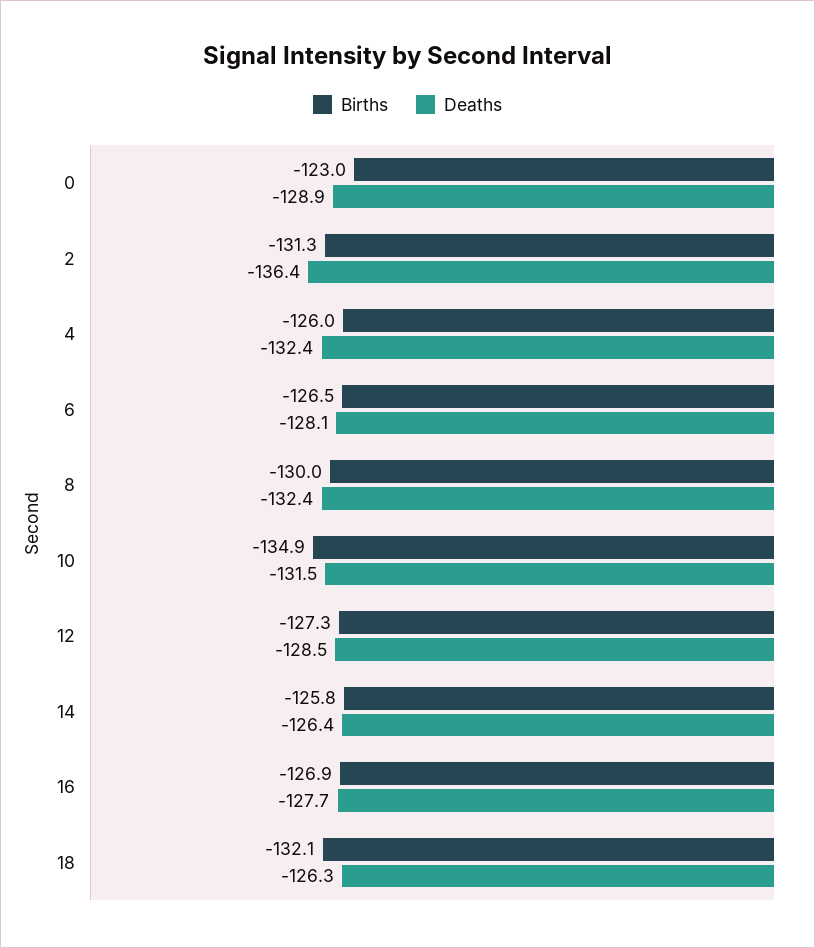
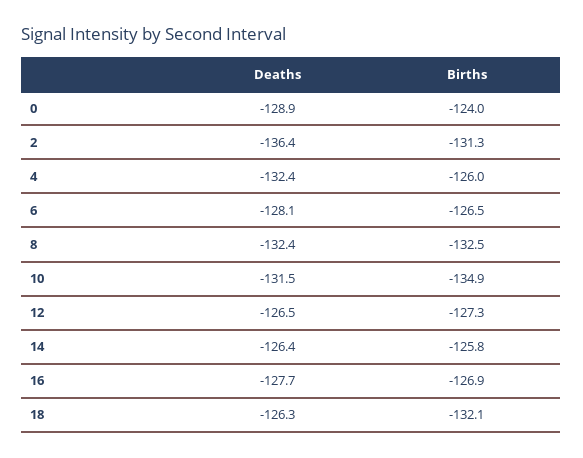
Births, 0: -123 -> -124
Births, 8: -130 -> -132.5
Deaths, 12: -128.5 -> -126.5

